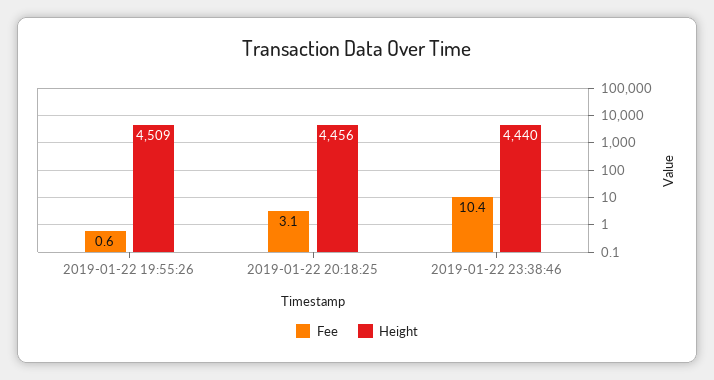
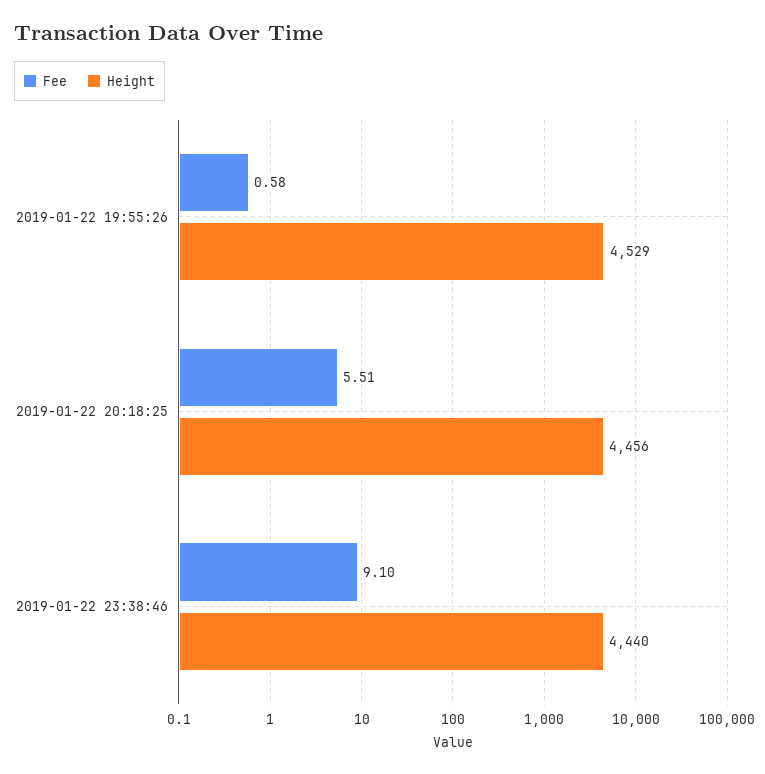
Height, 2019-01-22 19:55:26: 4509 -> 4529
Fee, 2019-01-22 20:18:25: 3.1 -> 5.51
Fee, 2019-01-22 23:38:46: 10.4 -> 9.1

